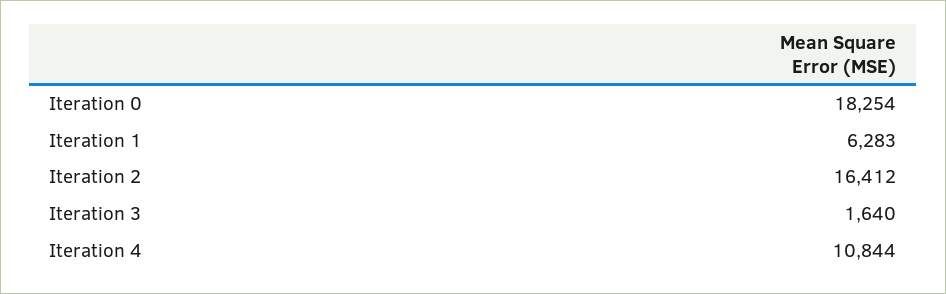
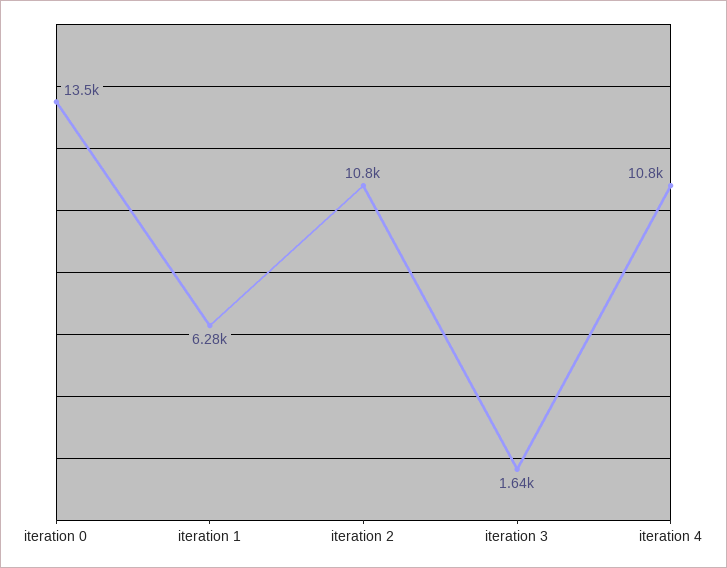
Iteration 0: 18254 -> 13500
Iteration 2: 16412 -> 10800

